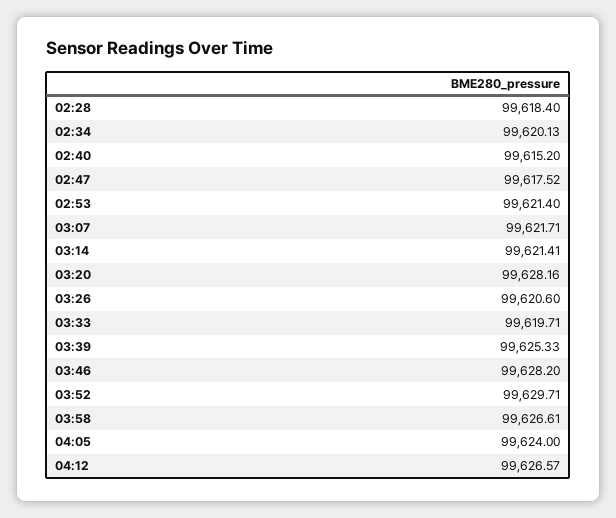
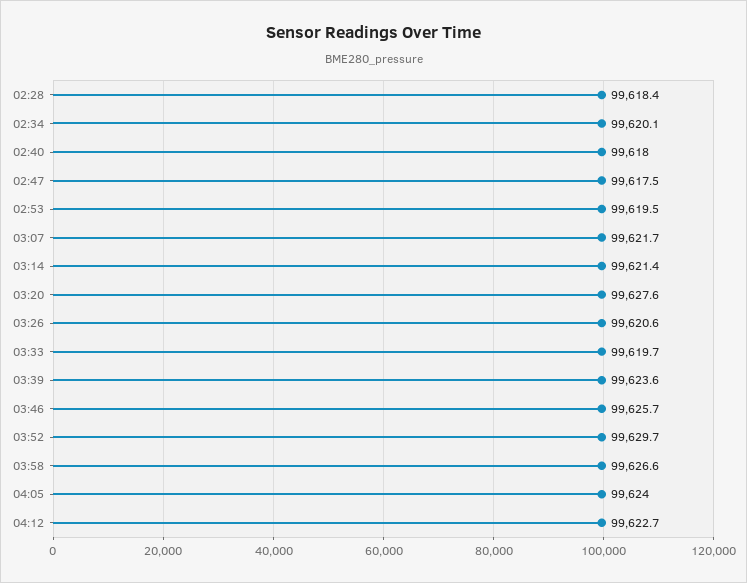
02:40: 99615.2 -> 99618
02:53: 99621.4 -> 99619.5
03:20: 99628.16 -> 99627.6
03:39: 99625.33 -> 99623.6
03:46: 99628.2 -> 99625.7
04:12: 99626.57 -> 99622.7

